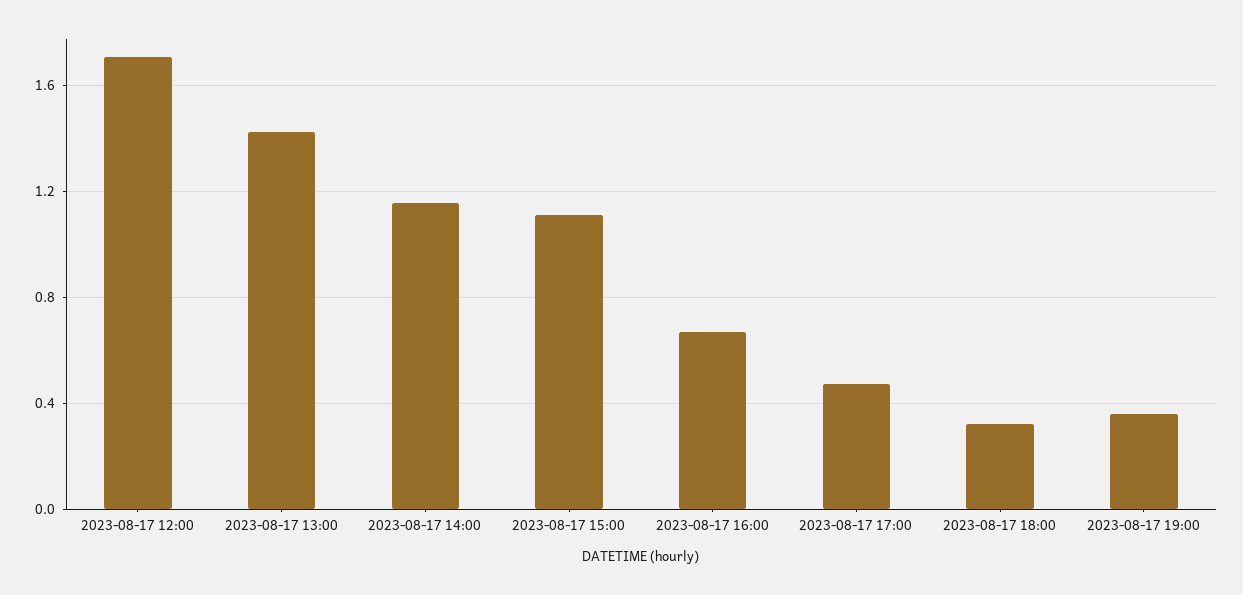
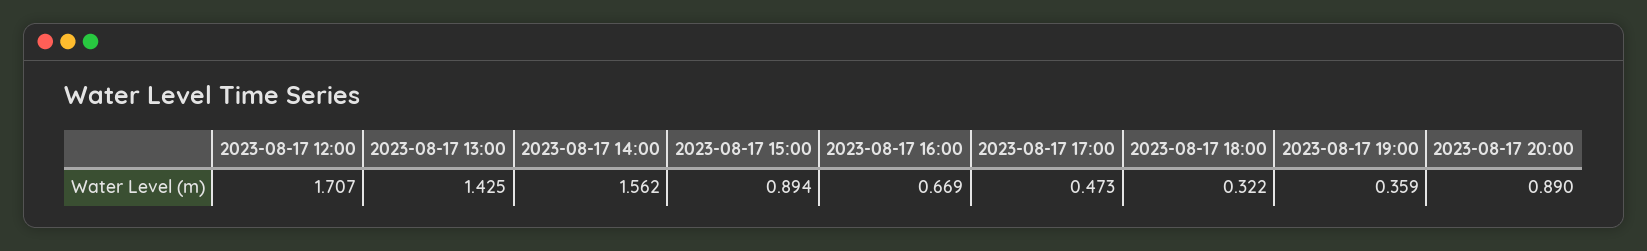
2023-08-17 14:00: 1.15 -> 1.562
2023-08-17 15:00: 1.1 -> 0.894
2023-08-17 20:00: none -> 0.89

